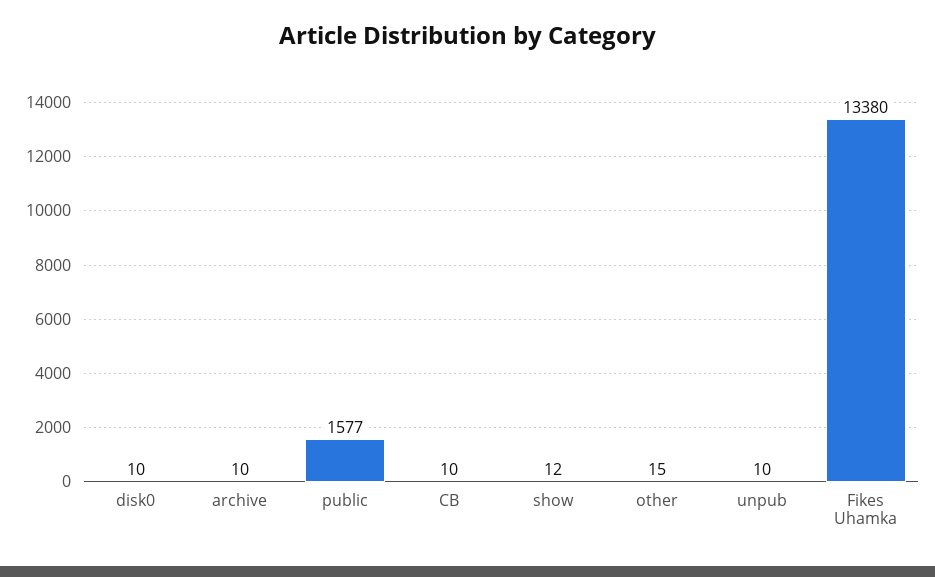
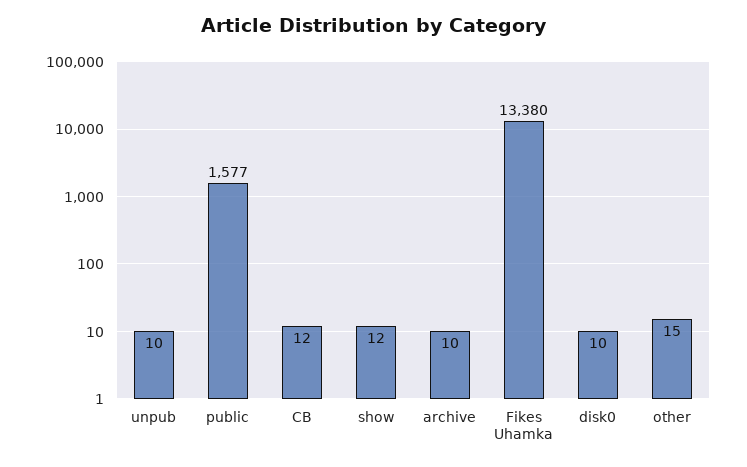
CB: 10 -> 12

